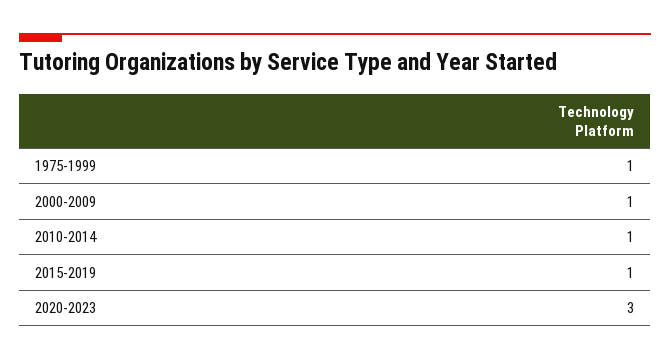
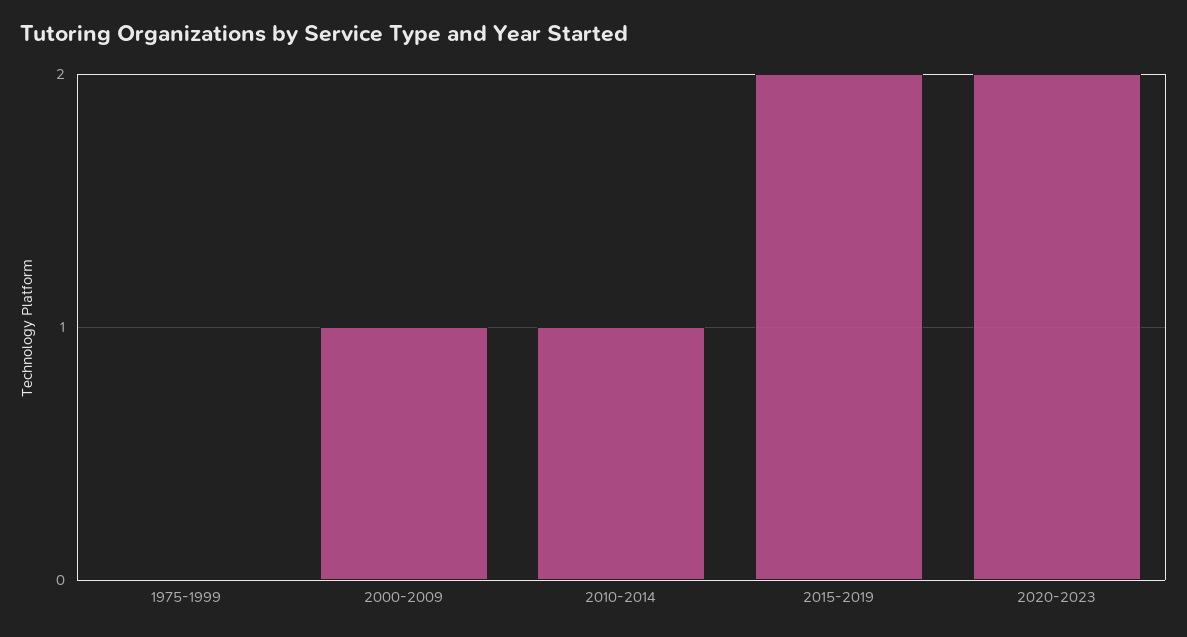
1975-1999: 1 -> 0
2015-2019: 1 -> 2
2020-2023: 3 -> 2

